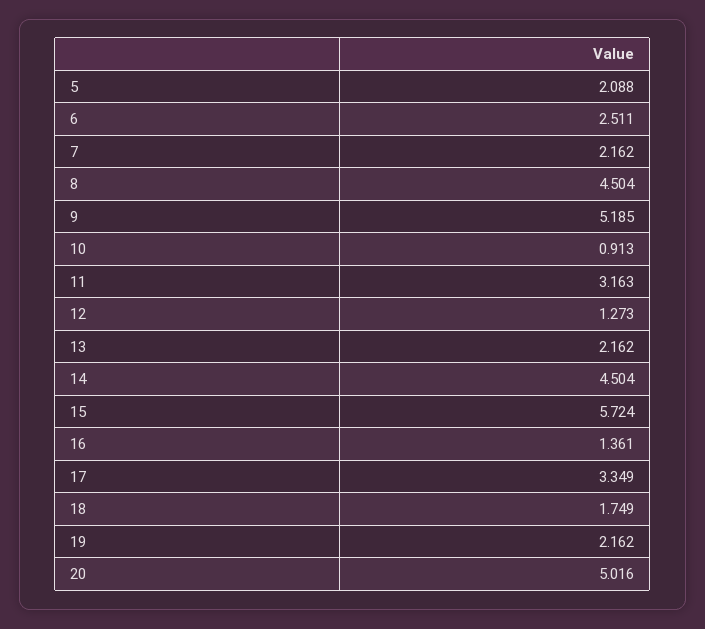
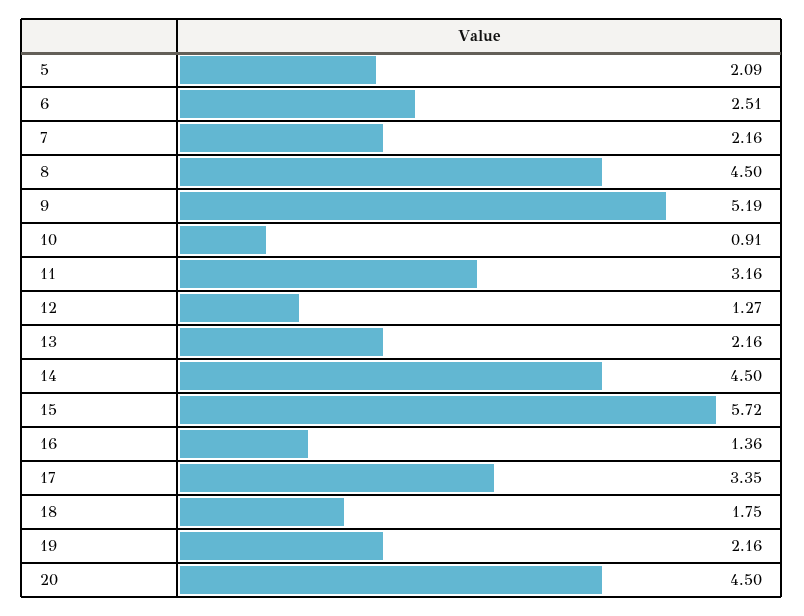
20: 5.016 -> 4.5

